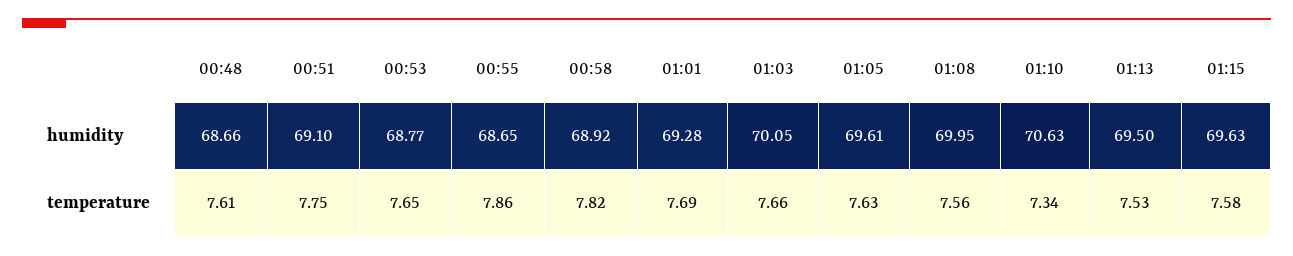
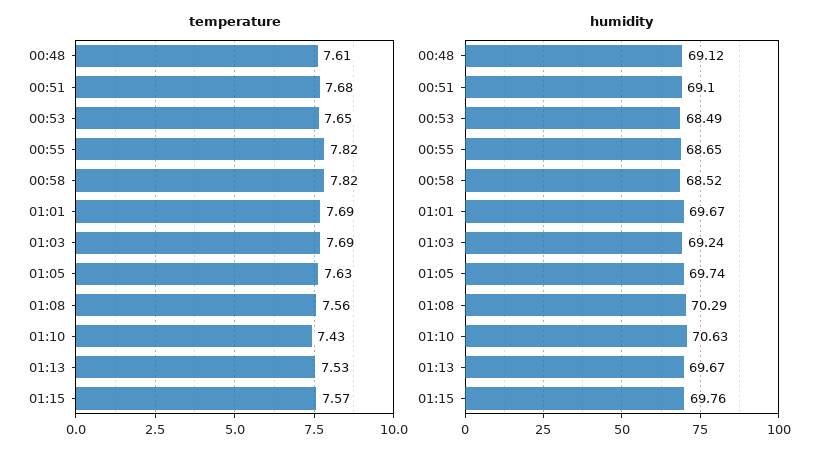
humidity, 00:48: 68.66 -> 69.12
humidity, 00:53: 68.77 -> 68.49
humidity, 00:58: 68.92 -> 68.52
humidity, 01:01: 69.28 -> 69.67
humidity, 01:03: 70.05 -> 69.24
humidity, 01:05: 69.61 -> 69.74
humidity, 01:08: 69.95 -> 70.29
humidity, 01:13: 69.5 -> 69.67
humidity, 01:15: 69.63 -> 69.76
temperature, 00:51: 7.75 -> 7.68
temperature, 00:55: 7.86 -> 7.82
temperature, 01:03: 7.66 -> 7.69
temperature, 01:10: 7.34 -> 7.43
temperature, 01:15: 7.58 -> 7.57

